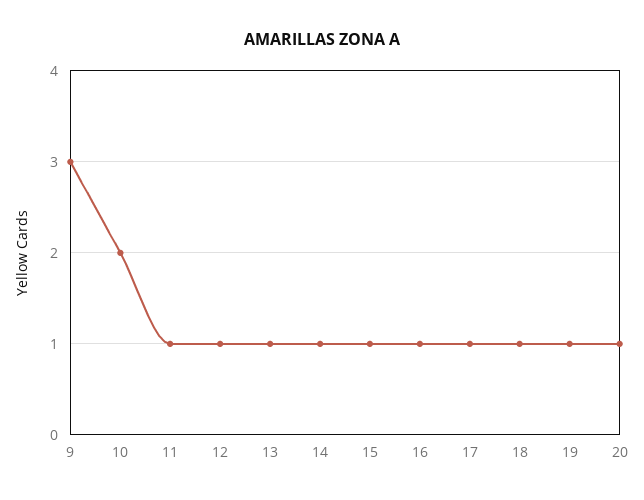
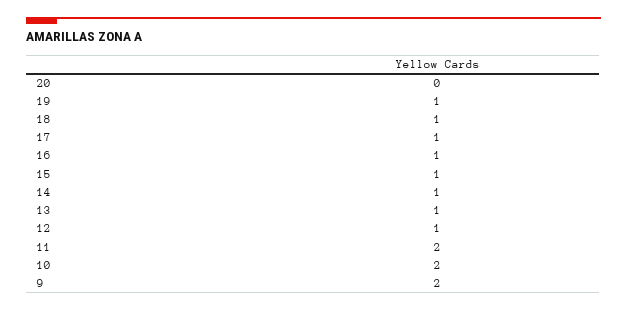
9: 3 -> 2
11: 1 -> 2
20: 1 -> 0

